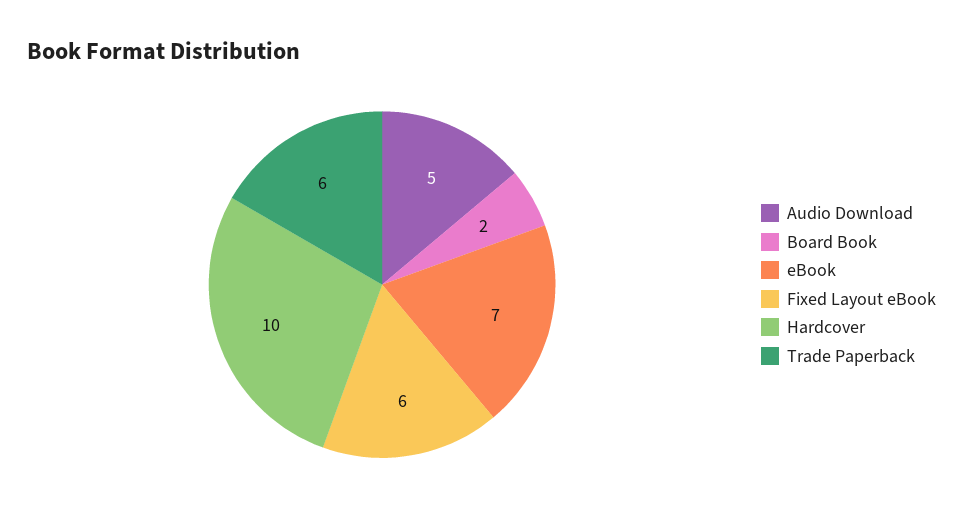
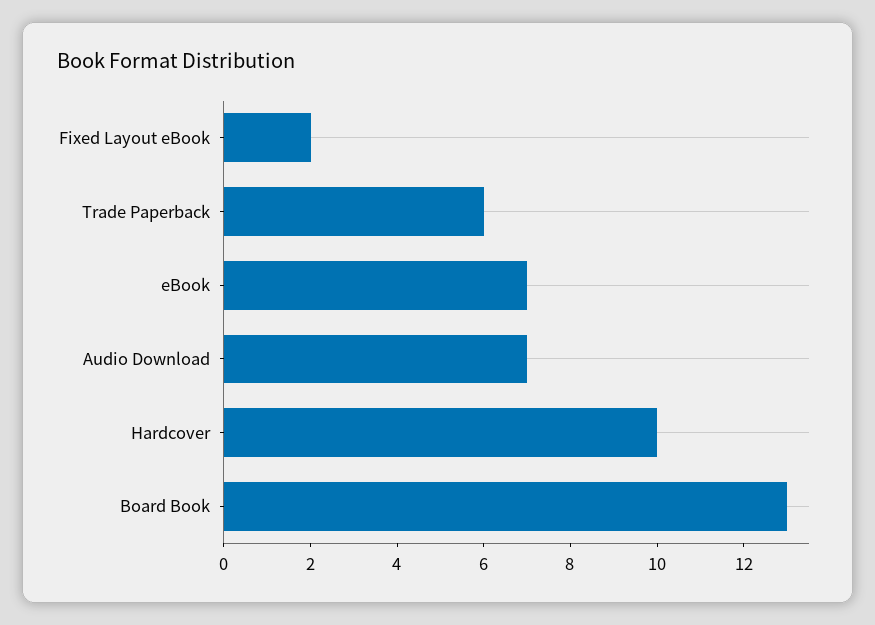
Audio Download: 5 -> 7
Board Book: 2 -> 13
Fixed Layout eBook: 6 -> 2

